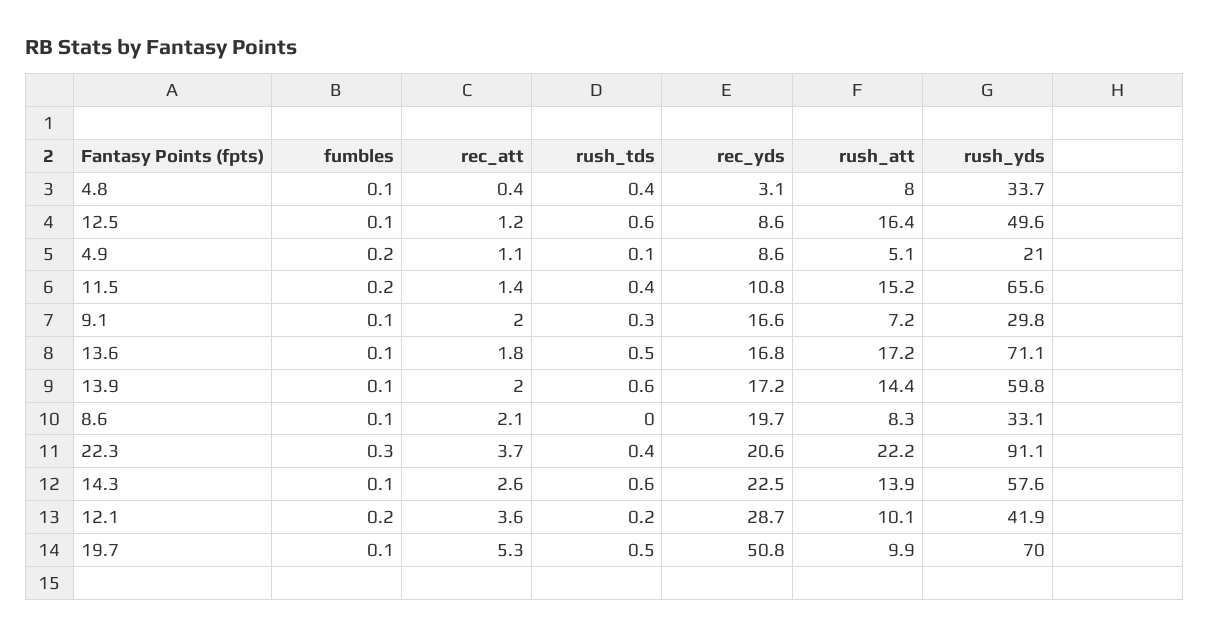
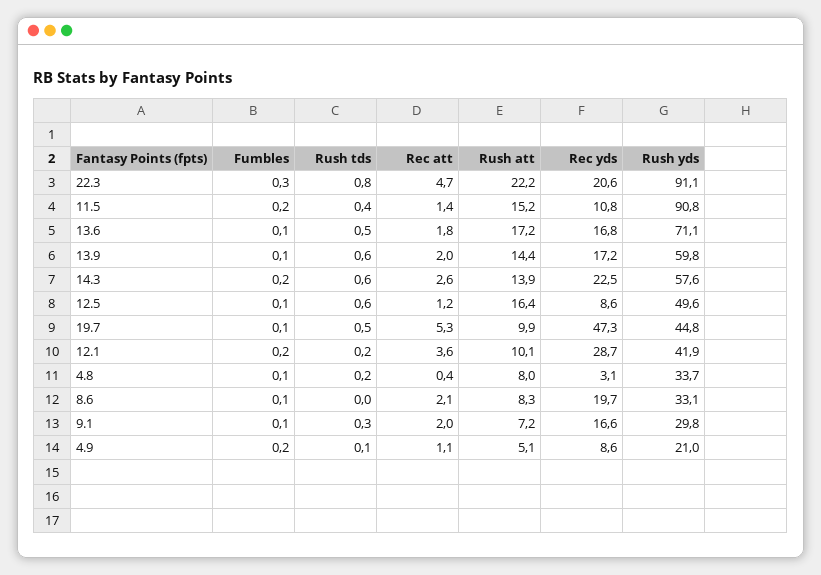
rush_tds, 4.8: 0.4 -> 0.2
rush_yds, 11.5: 65.6 -> 90.8
rec_att, 22.3: 3.7 -> 4.7
rush_tds, 22.3: 0.4 -> 0.8
fumbles, 14.3: 0.1 -> 0.2
rec_yds, 19.7: 50.8 -> 47.3
rush_yds, 19.7: 70 -> 44.8

